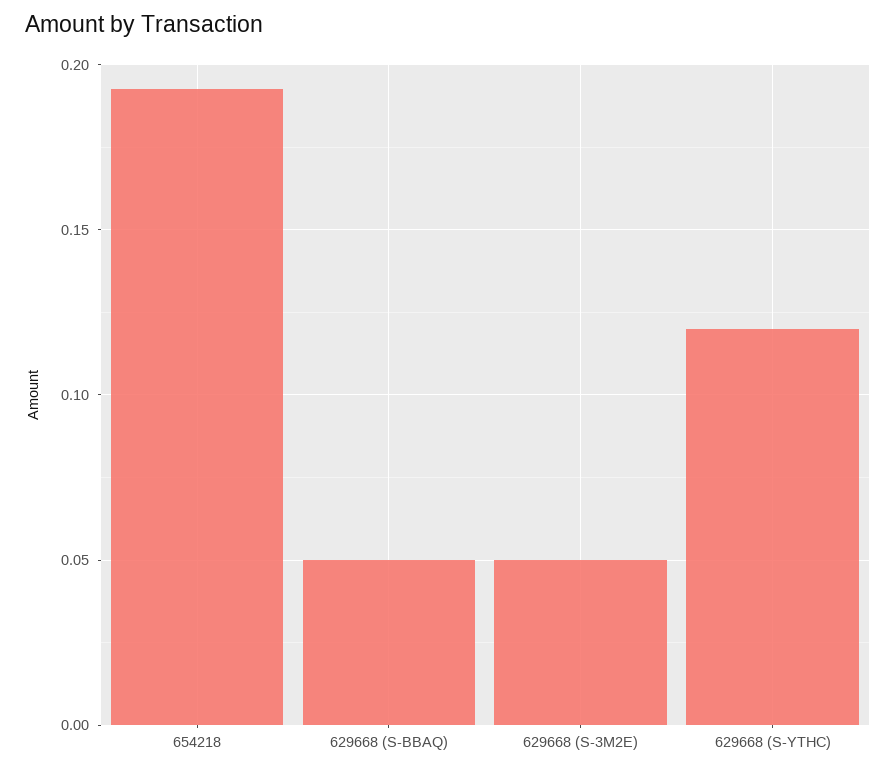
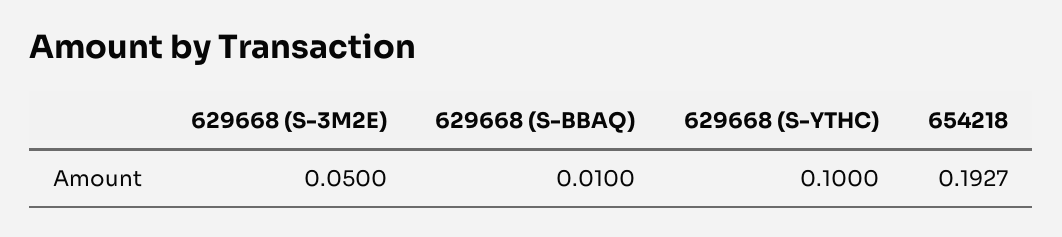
629668 (S-BBAQ): 0.05 -> 0.01
629668 (S-YTHC): 0.12 -> 0.1

